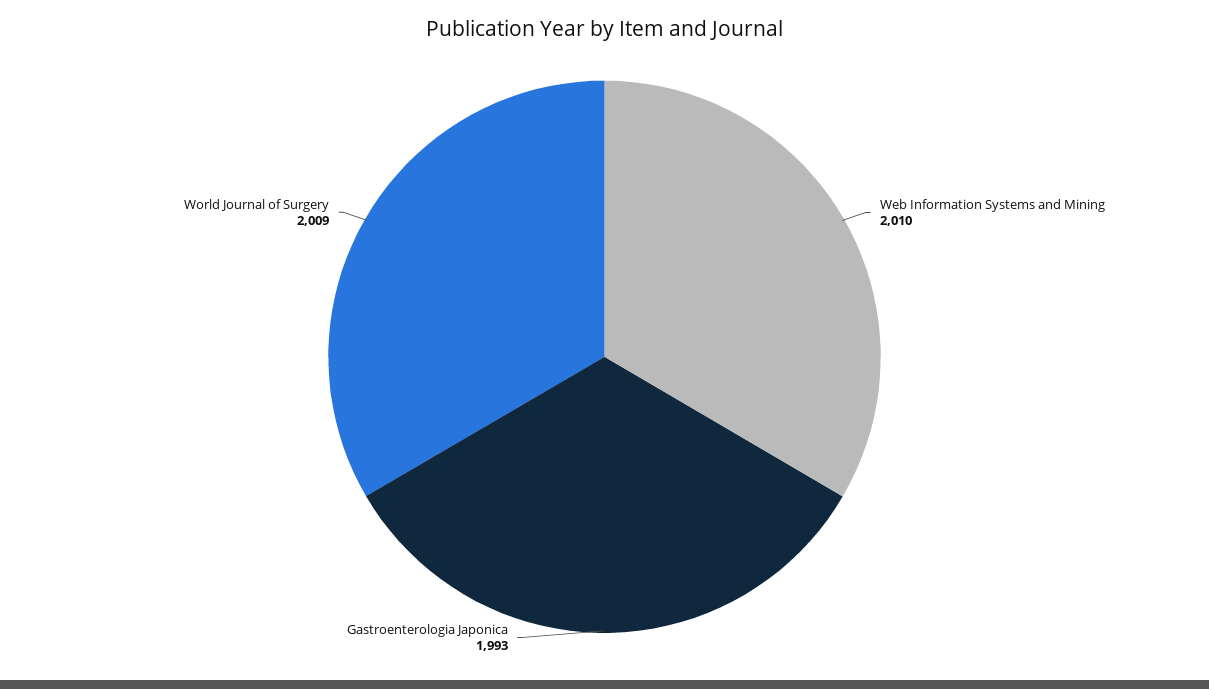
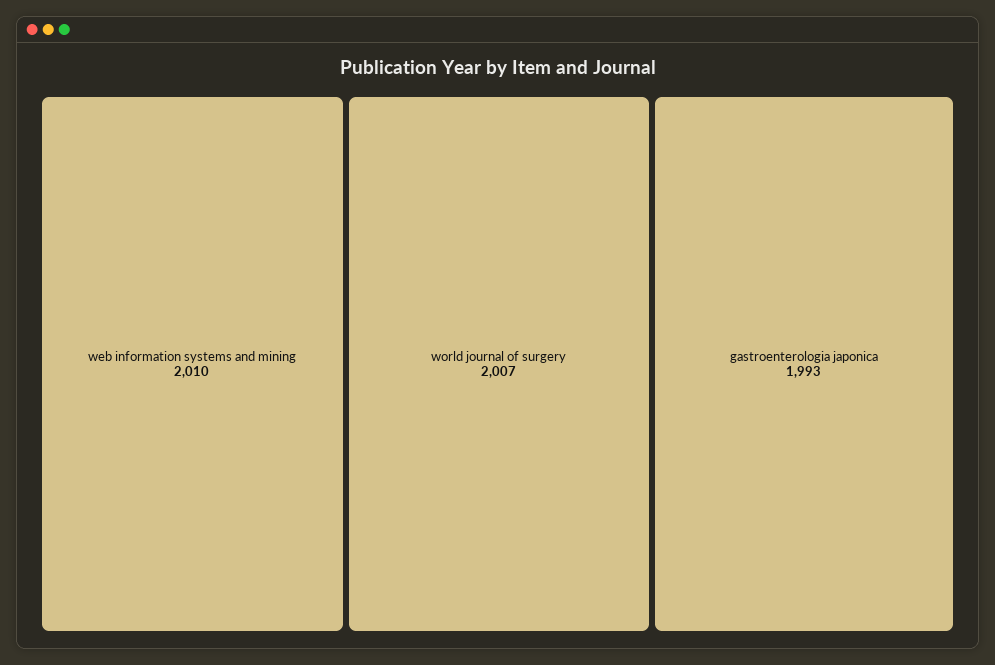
World Journal of Surgery: 2009 -> 2007

